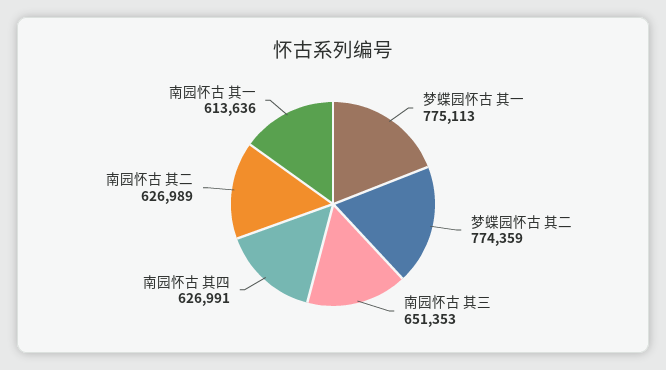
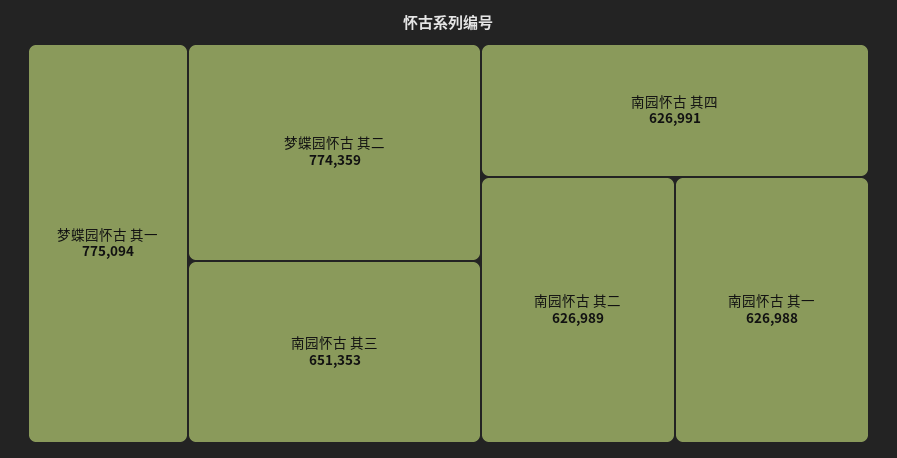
梦蝶园怀古 其一: 775113 -> 775094
南园怀古 其一: 613636 -> 626988

